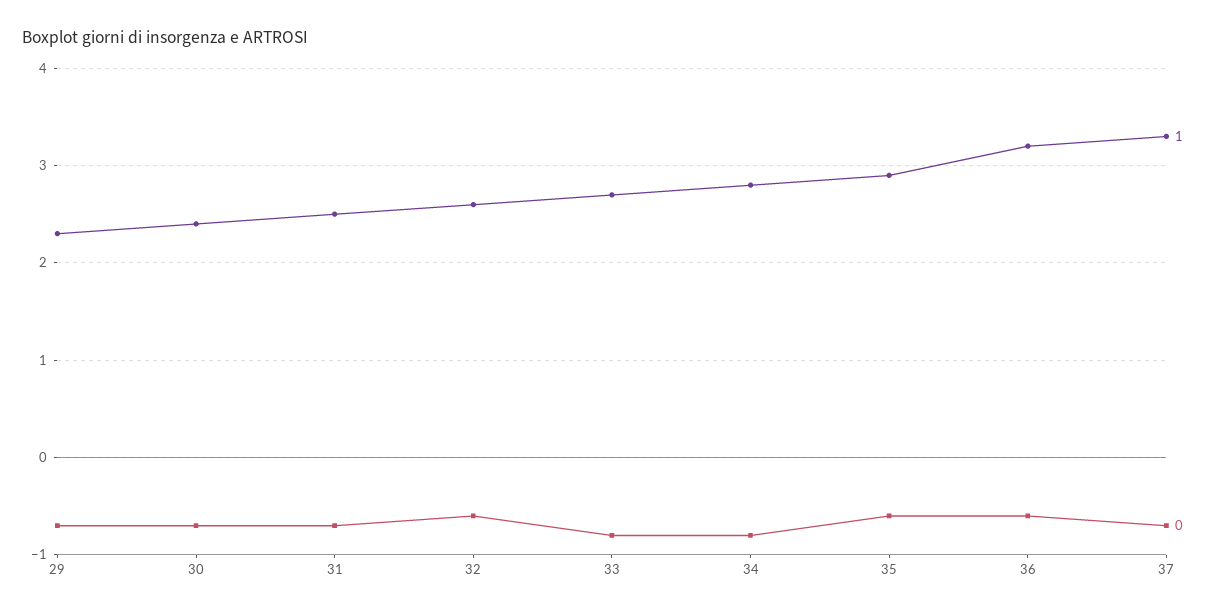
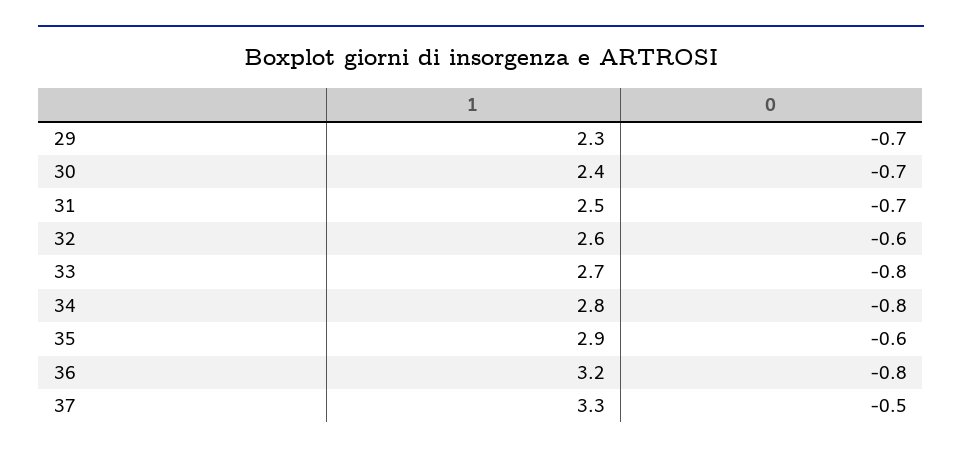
0, 36: -0.6 -> -0.8
0, 37: -0.7 -> -0.5

